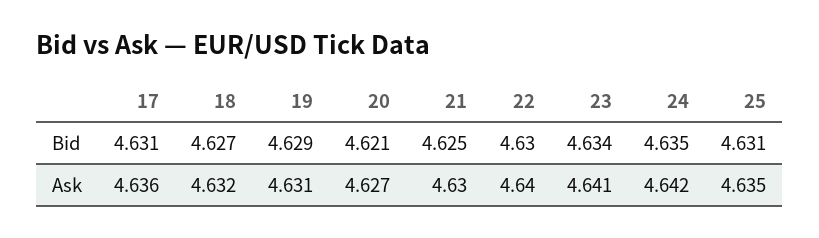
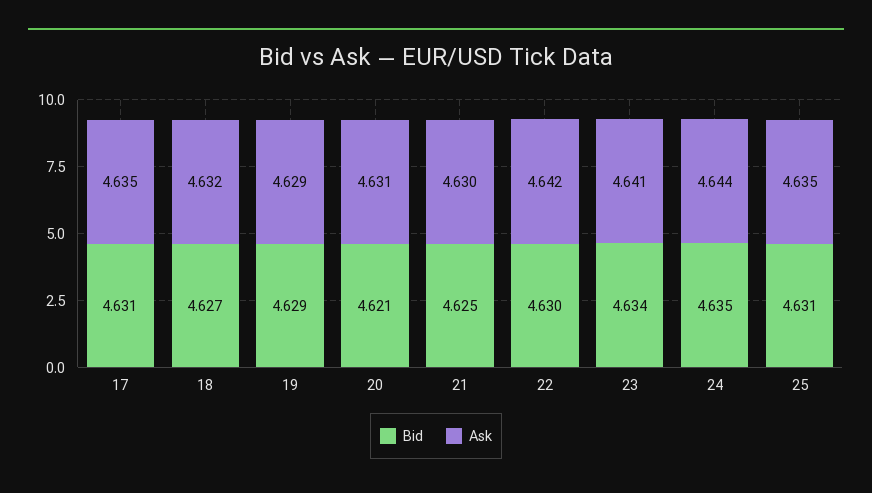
Ask, 17: 4.636 -> 4.635
Ask, 19: 4.631 -> 4.629
Ask, 20: 4.627 -> 4.631
Ask, 22: 4.64 -> 4.642
Ask, 24: 4.642 -> 4.644

